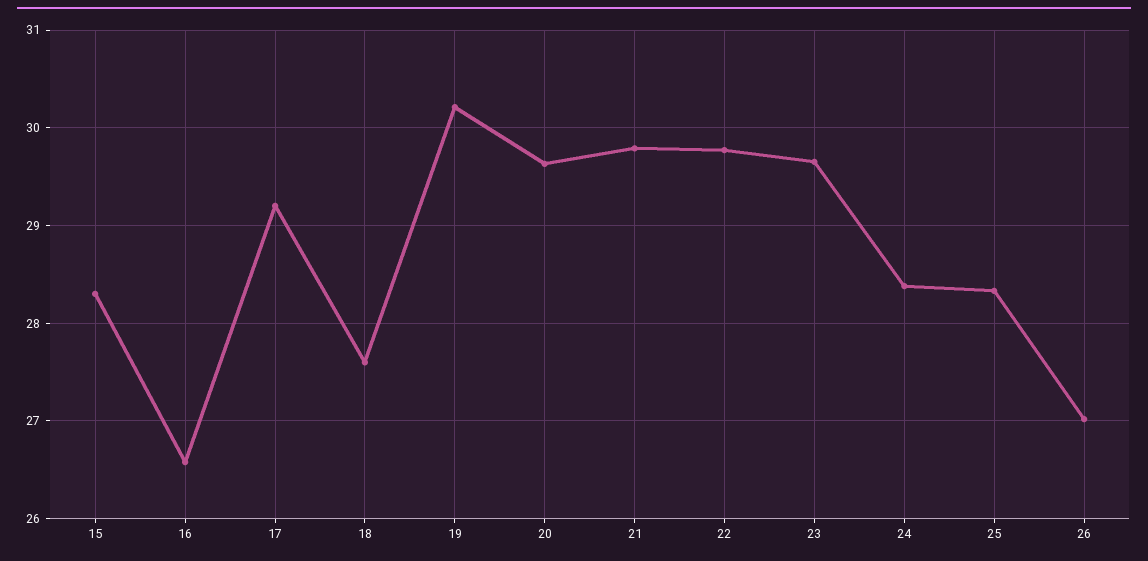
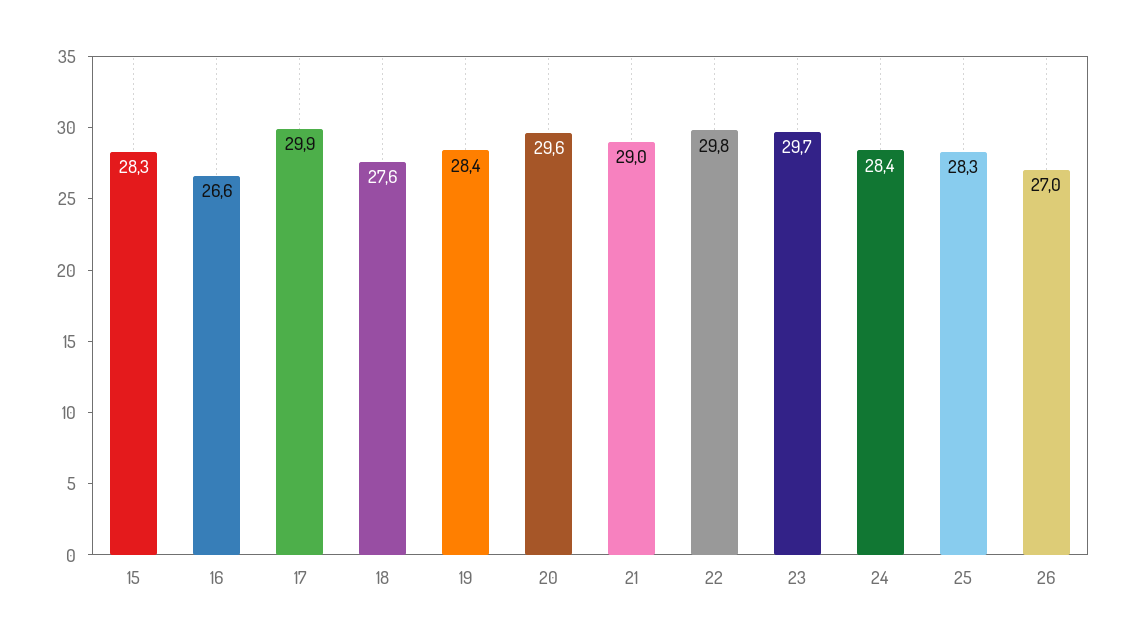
17: 29.2 -> 29.9
19: 30.2 -> 28.4
21: 29.8 -> 29

